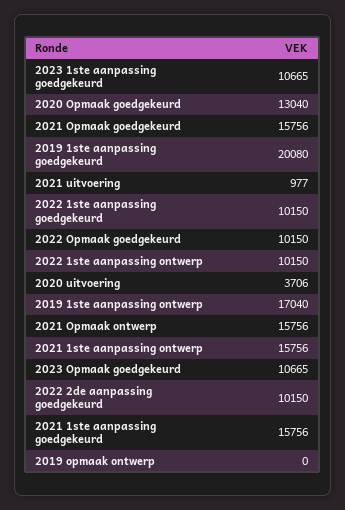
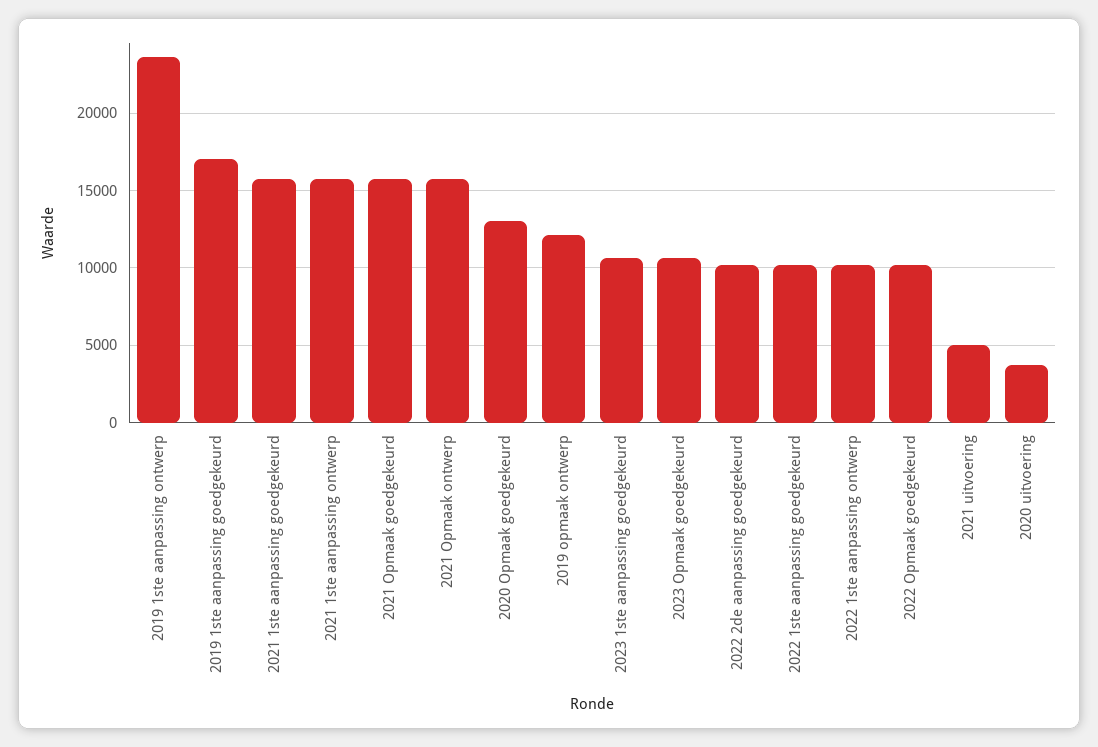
2019 1ste aanpassing goedgekeurd: 20080 -> 17000
2021 uitvoering: 977 -> 5000
2019 1ste aanpassing ontwerp: 17040 -> 23500
2019 opmaak ontwerp: 0 -> 12000

